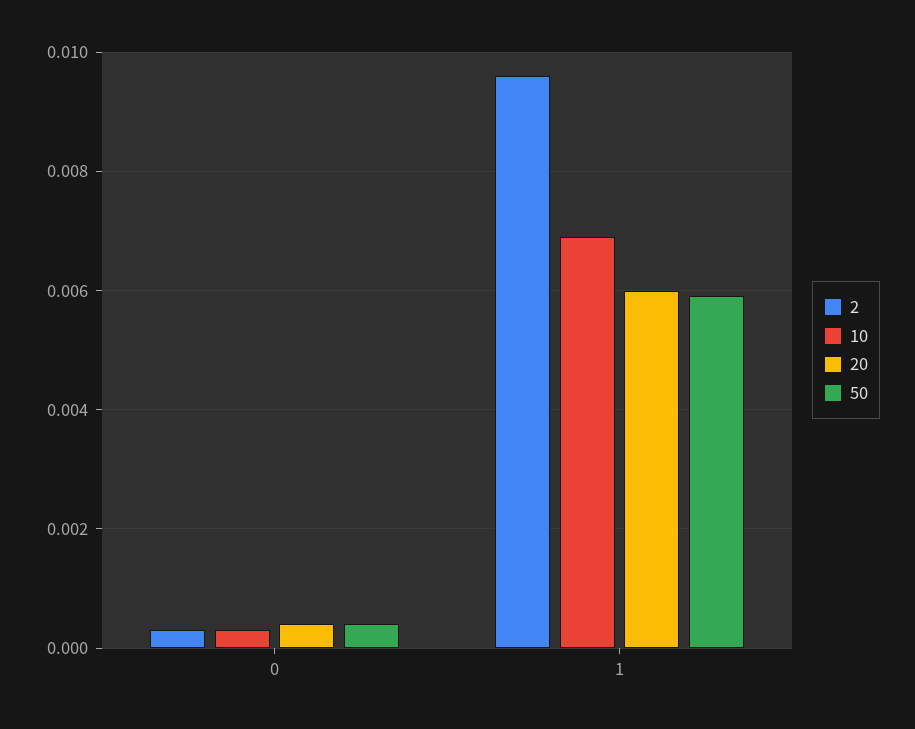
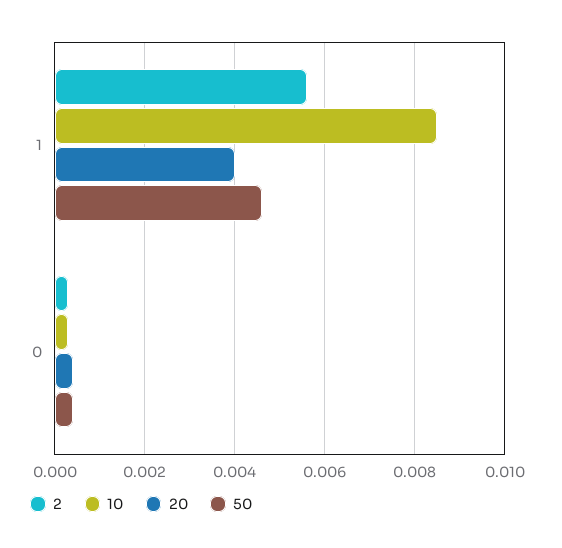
2, 1: 0.0095 -> 0.0055
10, 1: 0.007 -> 0.0085
20, 1: 0.006 -> 0.004
50, 1: 0.006 -> 0.0045

